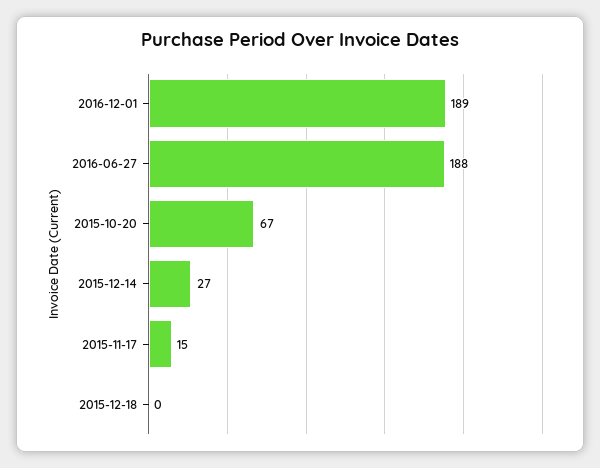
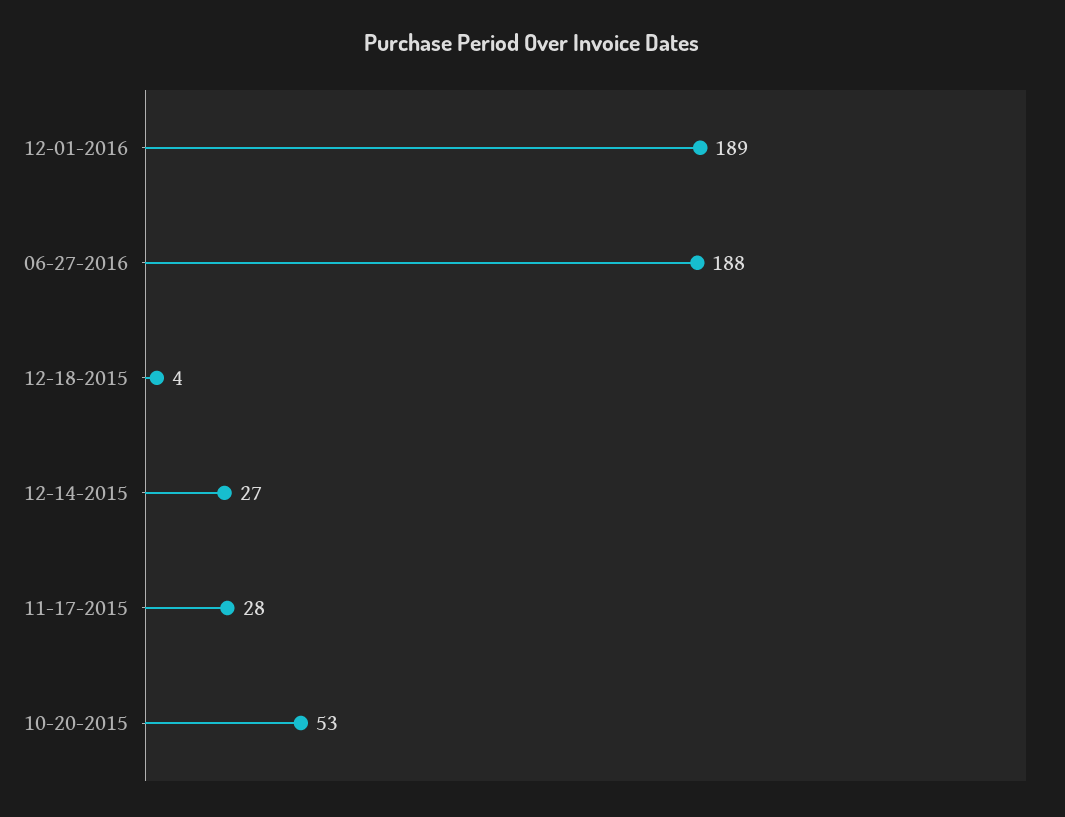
2015-10-20: 67 -> 53
2015-11-17: 15 -> 28
2015-12-18: 0 -> 4

